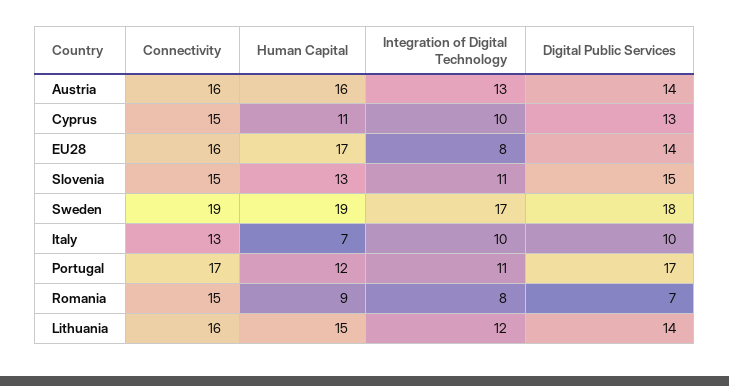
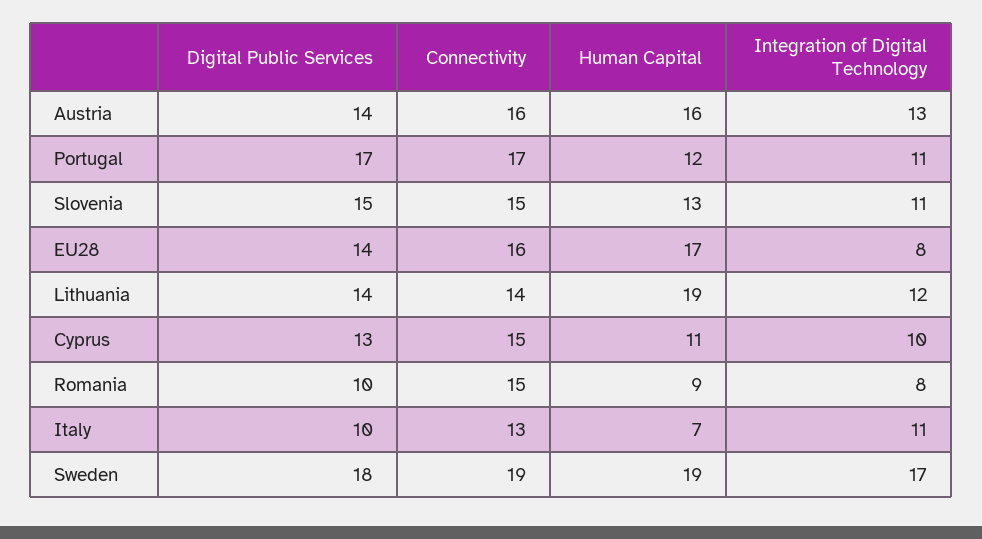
Integration of Digital Technology, Italy: 10 -> 11
Digital Public Services, Romania: 7 -> 10
Connectivity, Lithuania: 16 -> 14
Human Capital, Lithuania: 15 -> 19

